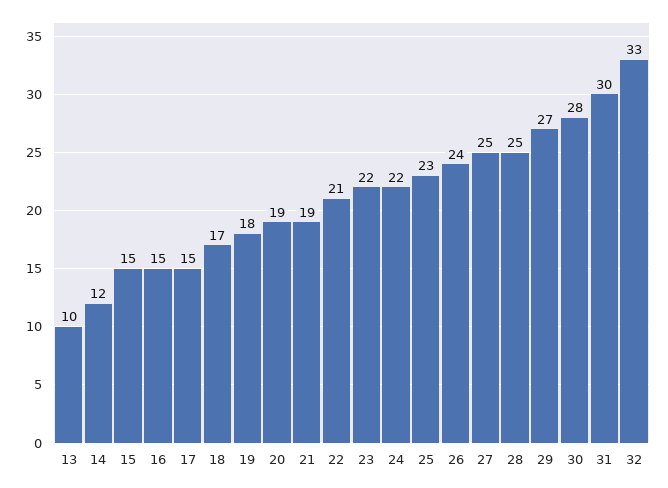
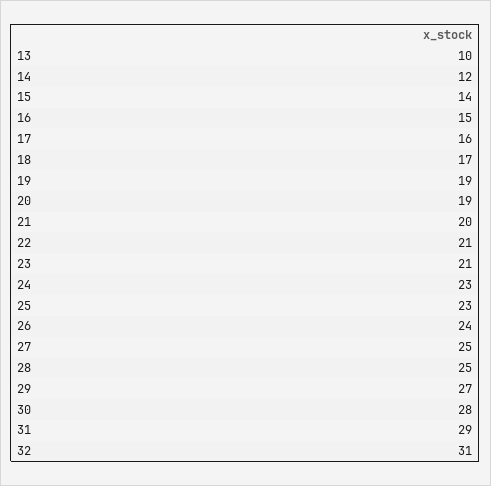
15: 15 -> 14
17: 15 -> 16
19: 18 -> 19
21: 19 -> 20
23: 22 -> 21
24: 22 -> 23
31: 30 -> 29
32: 33 -> 31

